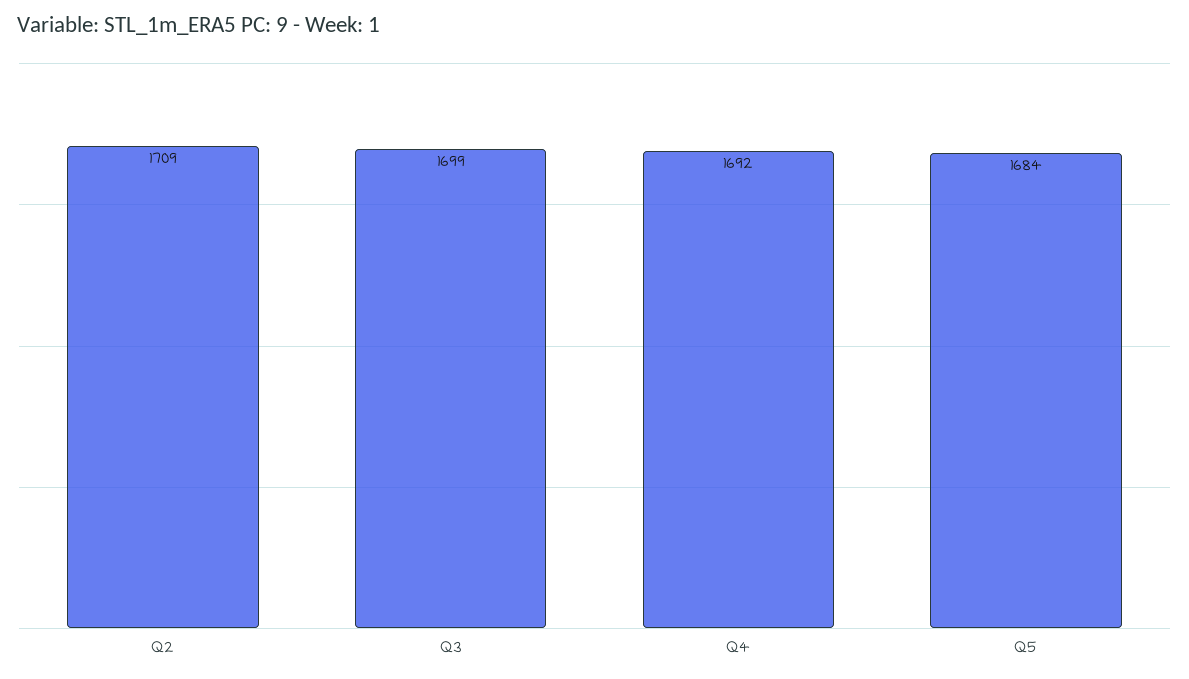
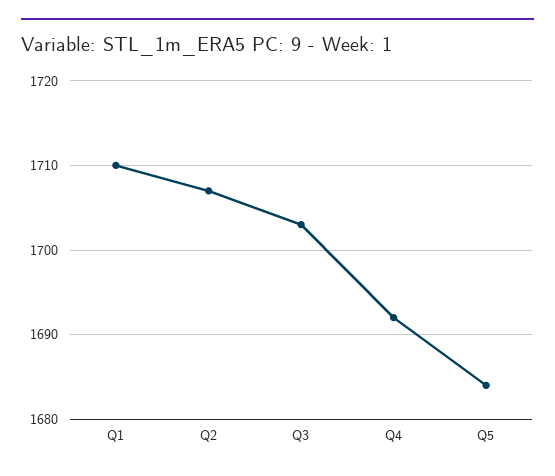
Q2: 1709 -> 1707
Q3: 1699 -> 1703
Q1: none -> 1710

